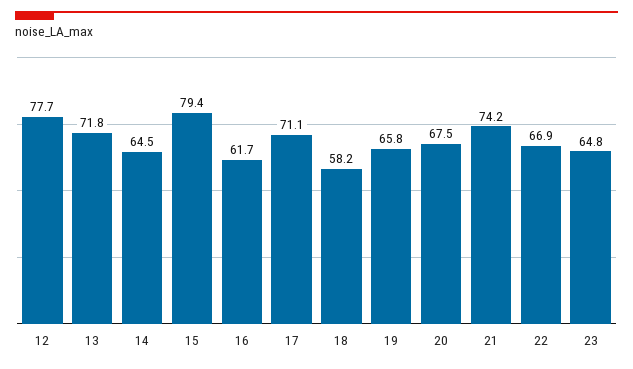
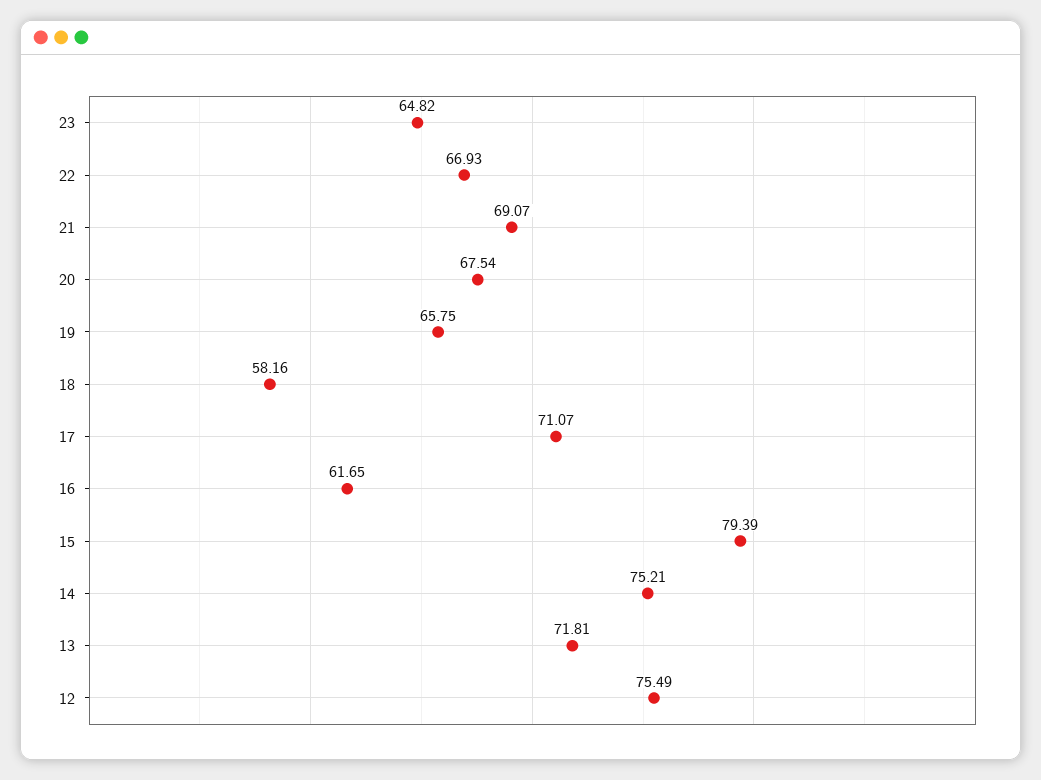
12: 77.7 -> 75.49
14: 64.5 -> 75.21
21: 74.2 -> 69.07

